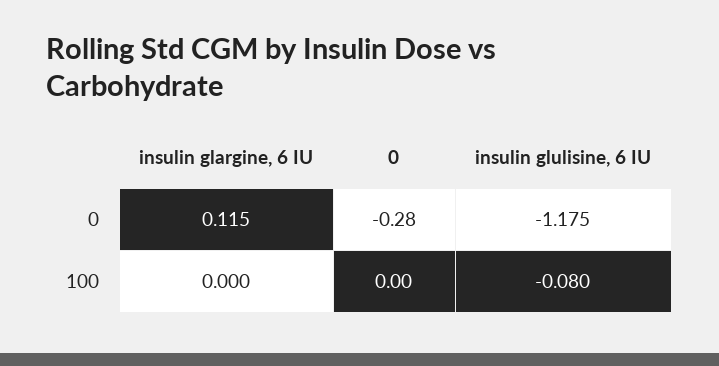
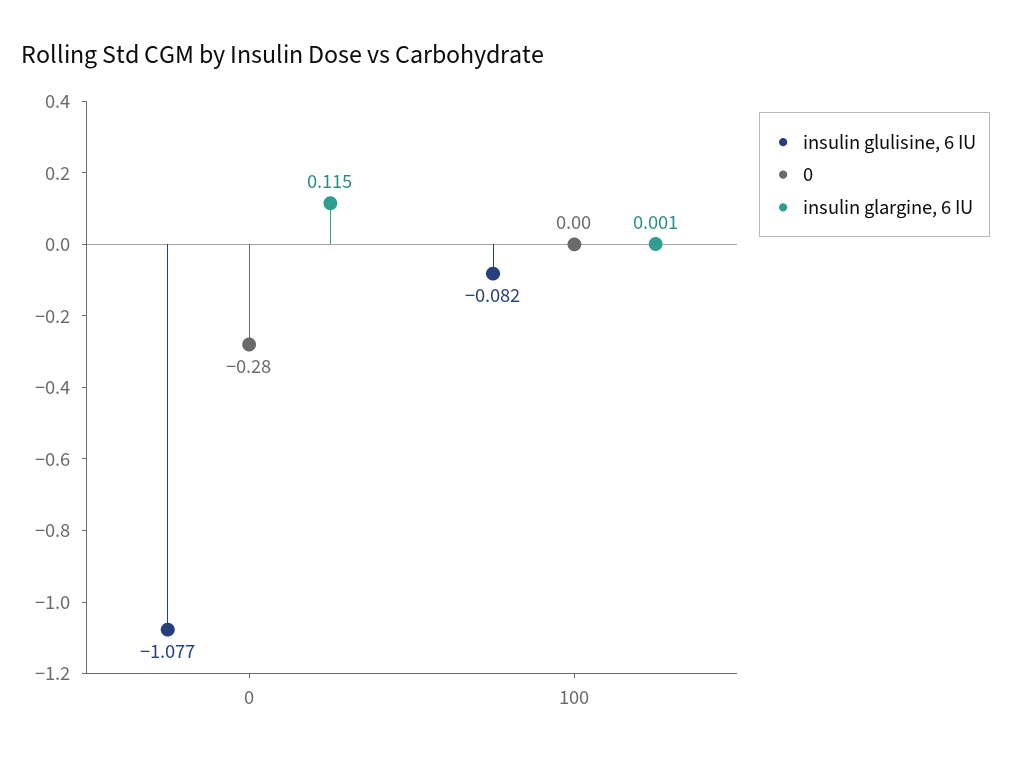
insulin glulisine, 6 IU, 0: -1.175 -> -1.077
insulin glargine, 6 IU, 100: 0 -> 0.001
insulin glulisine, 6 IU, 100: -0.08 -> -0.082

